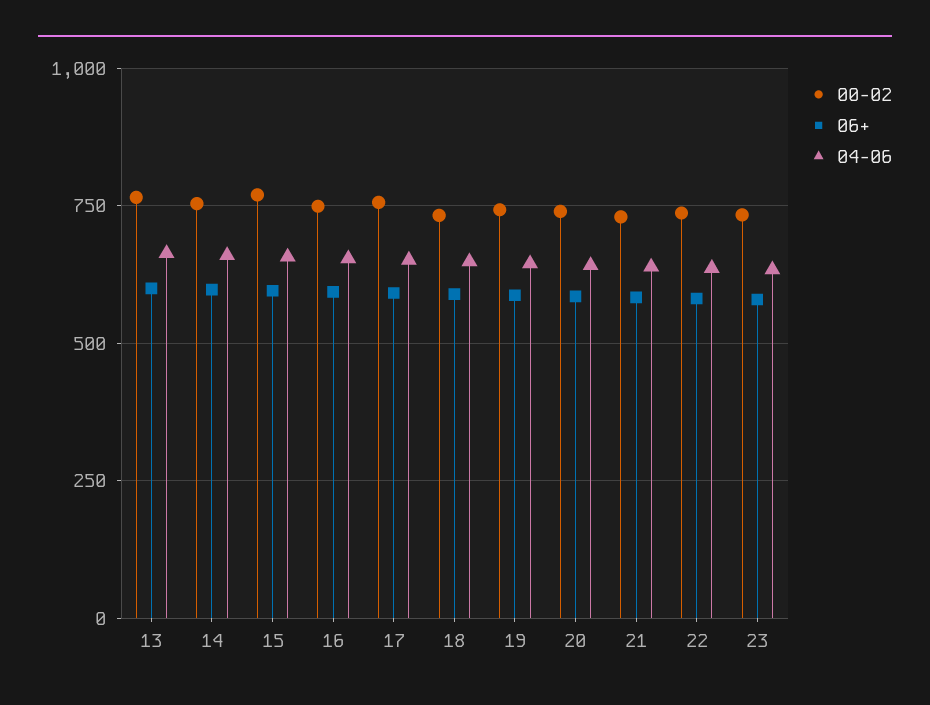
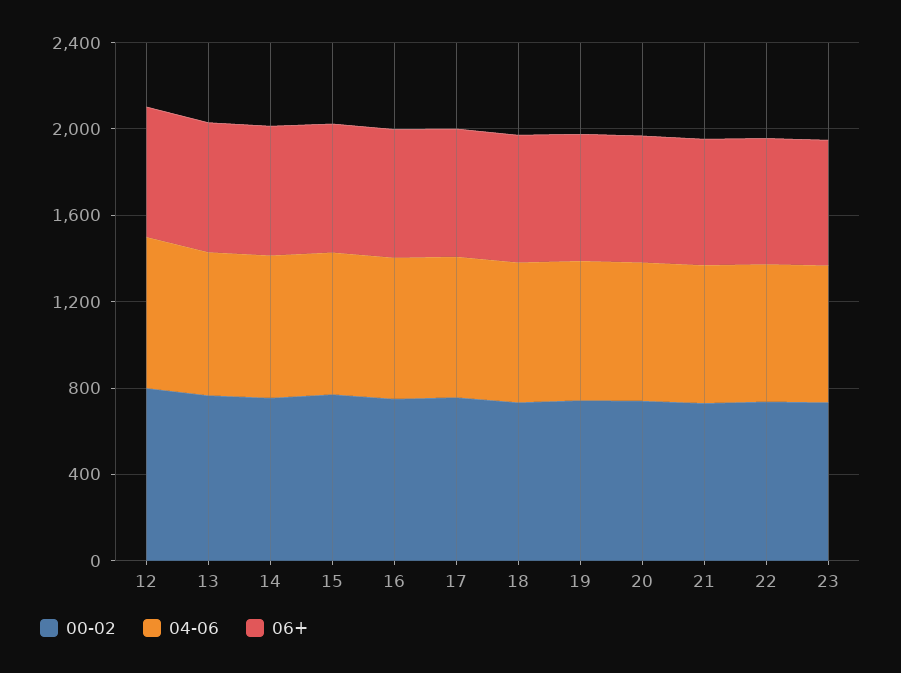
00-02, 12: none -> 800
04-06, 12: none -> 700
06+, 12: none -> 600

